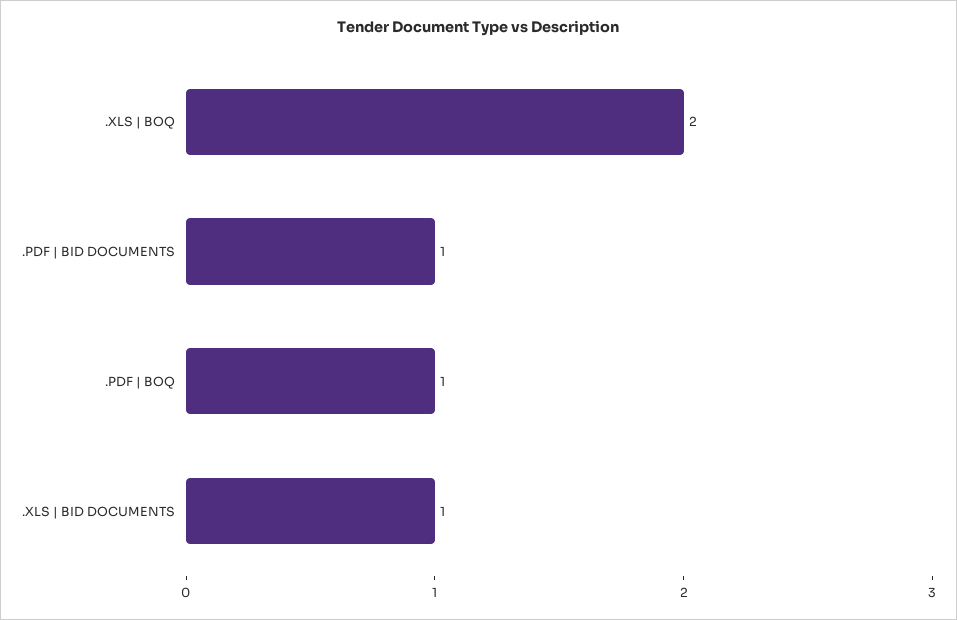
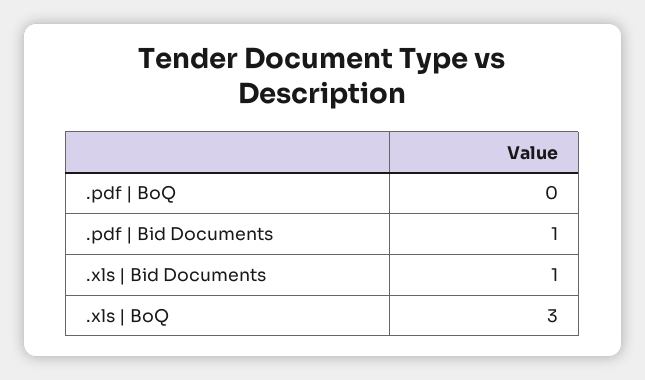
.XLS | BOQ: 2 -> 3
.PDF | BOQ: 1 -> 0

